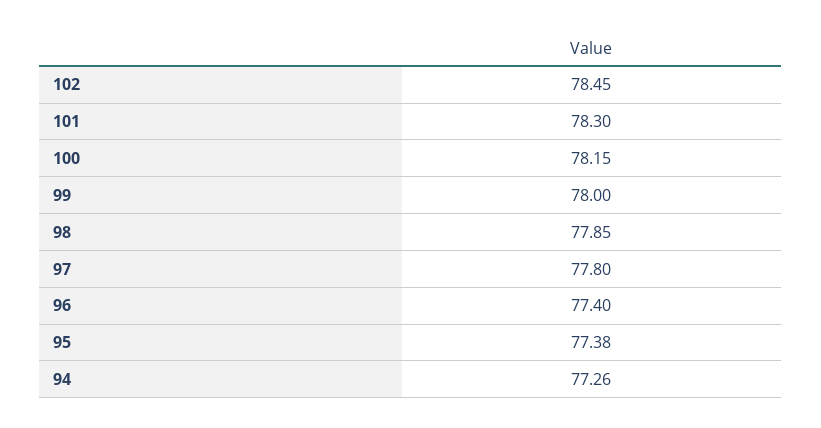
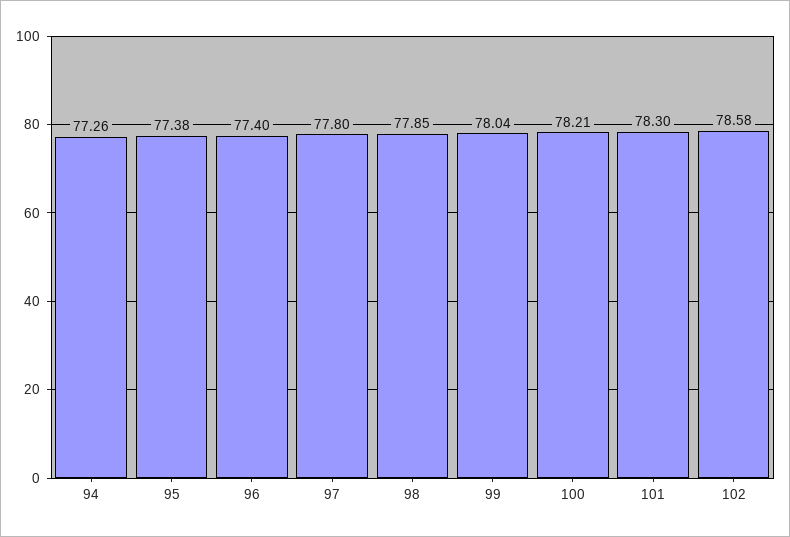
102: 78.45 -> 78.58
100: 78.15 -> 78.21
99: 78 -> 78.04

